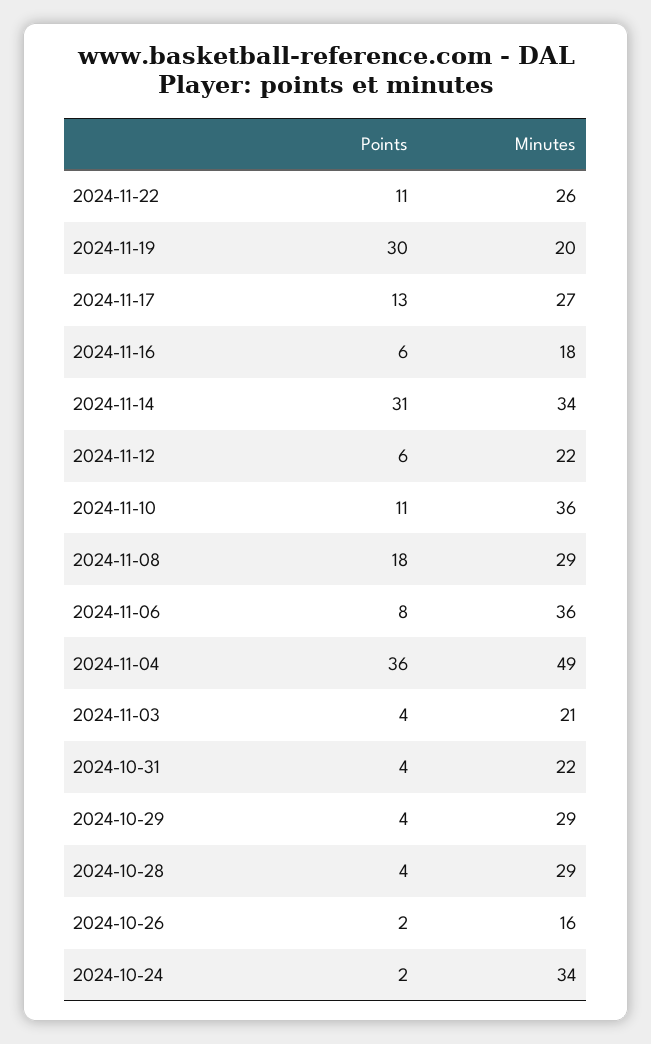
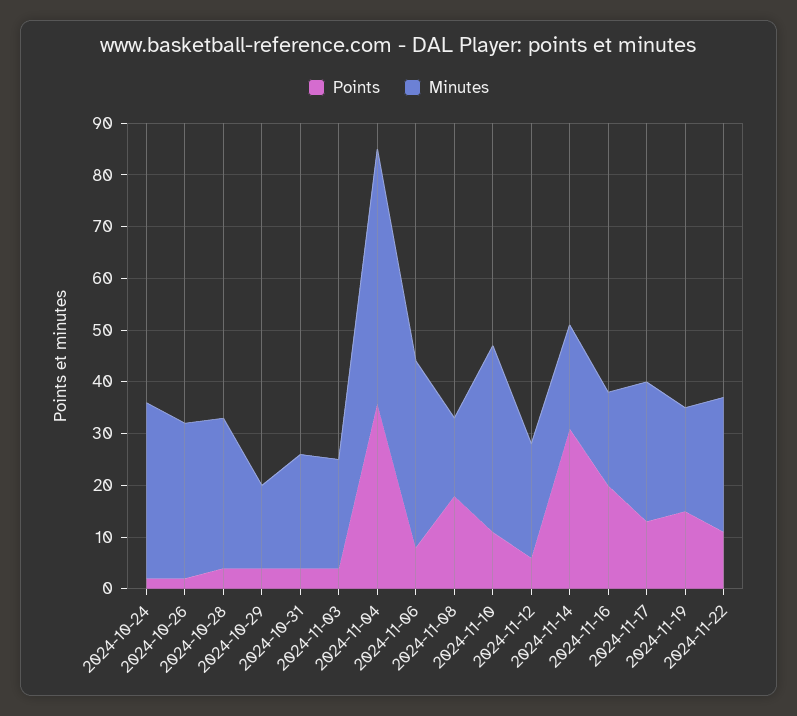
Points, 2024-11-19: 30 -> 15
Points, 2024-11-16: 6 -> 20
Minutes, 2024-11-14: 34 -> 20
Minutes, 2024-11-08: 29 -> 15
Minutes, 2024-10-29: 29 -> 15
Minutes, 2024-10-26: 16 -> 30

